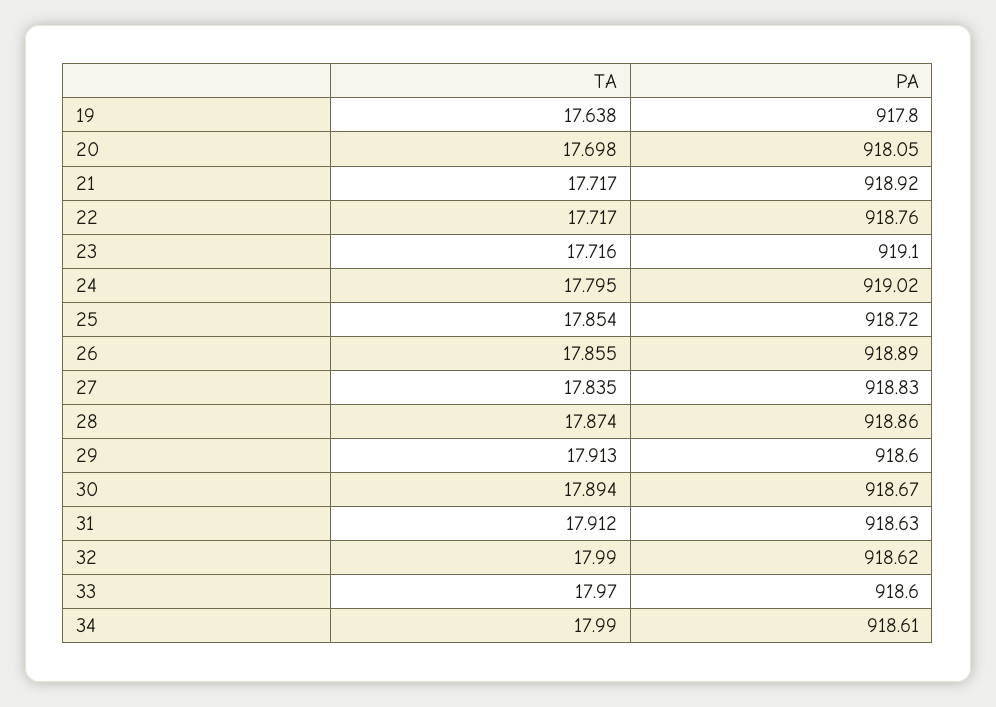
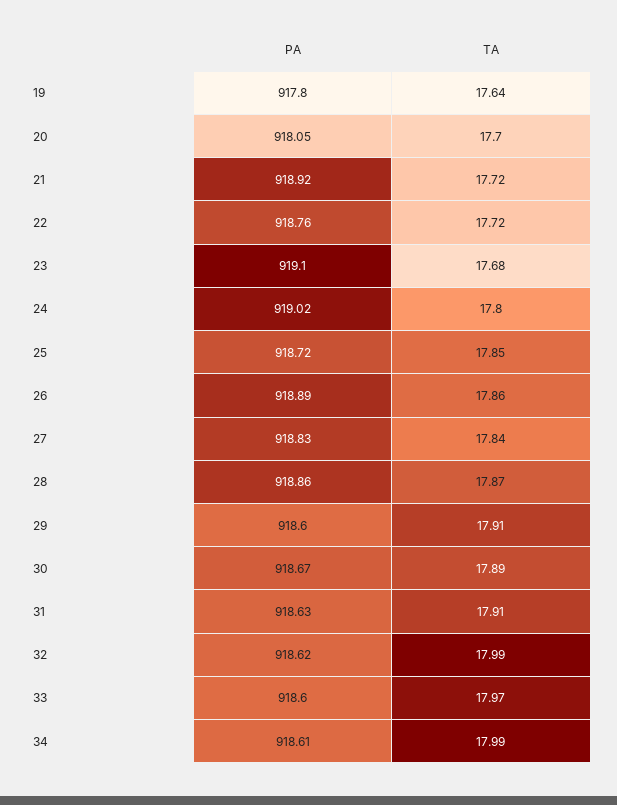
TA, 23: 17.716 -> 17.68

